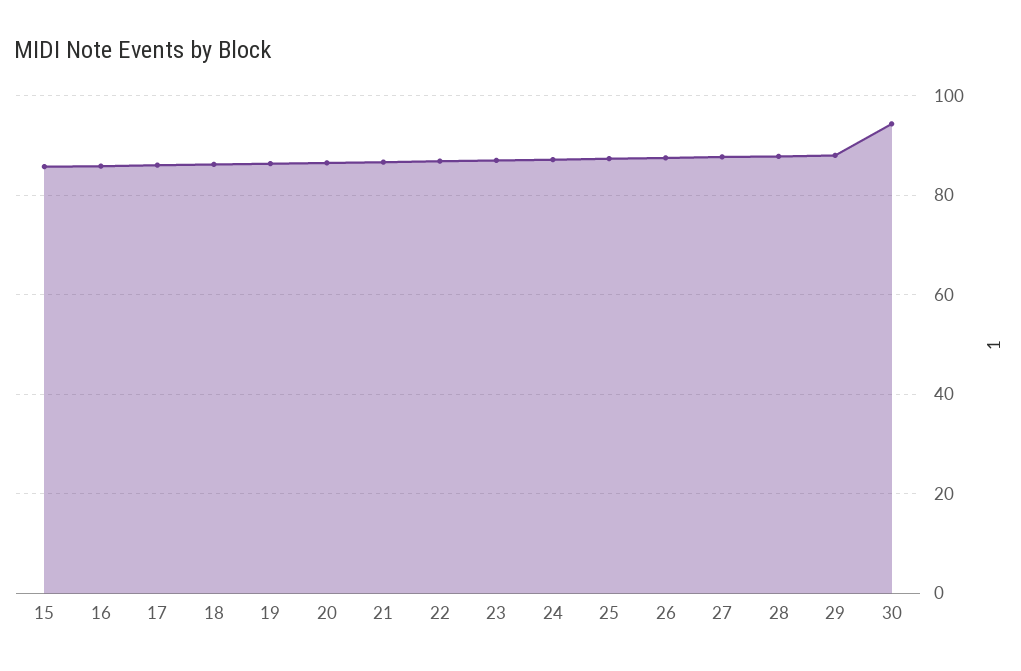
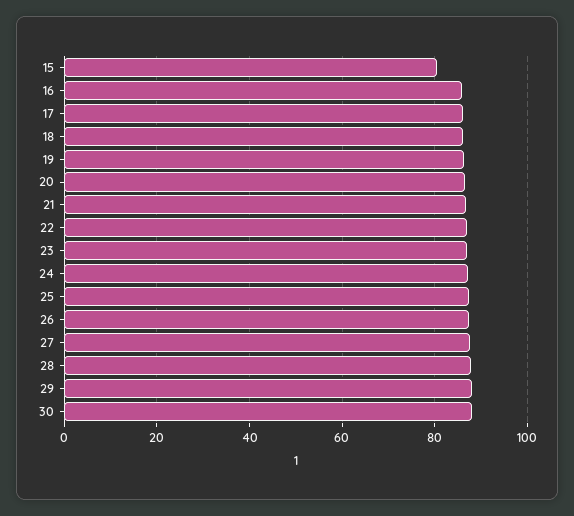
15: 86 -> 80
30: 94 -> 88

